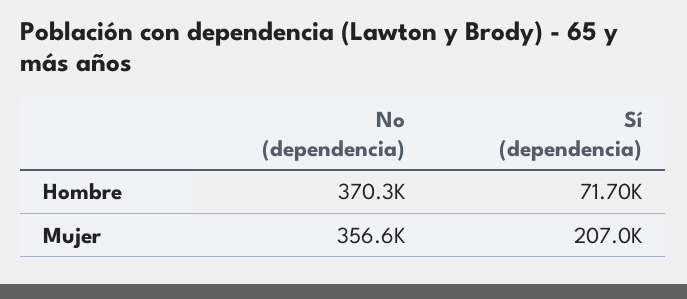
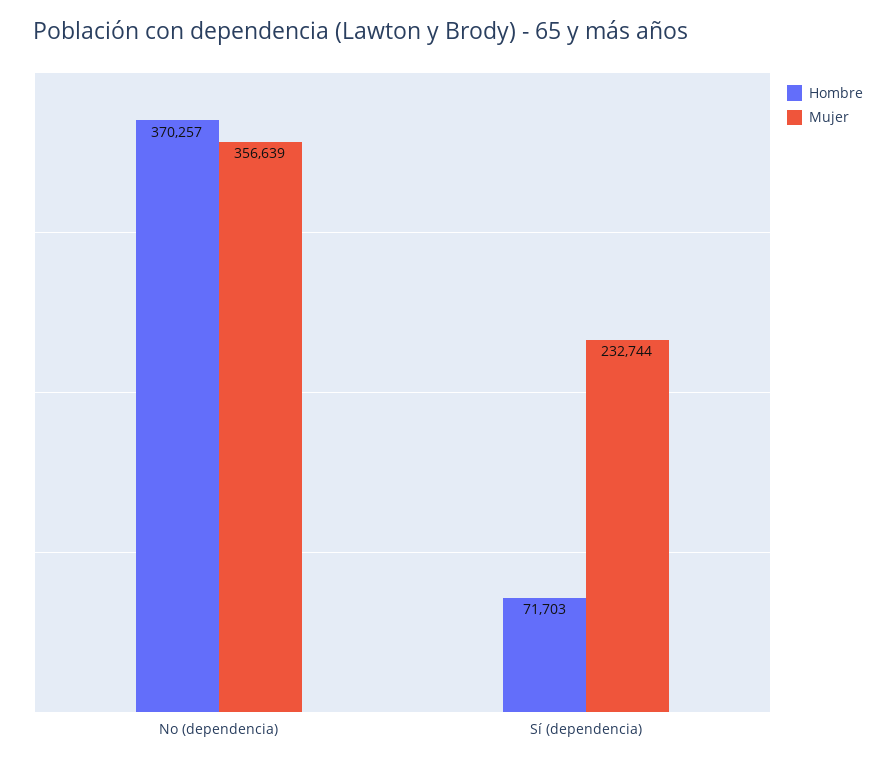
Mujer, Sí (dependencia): 207000 -> 232744

